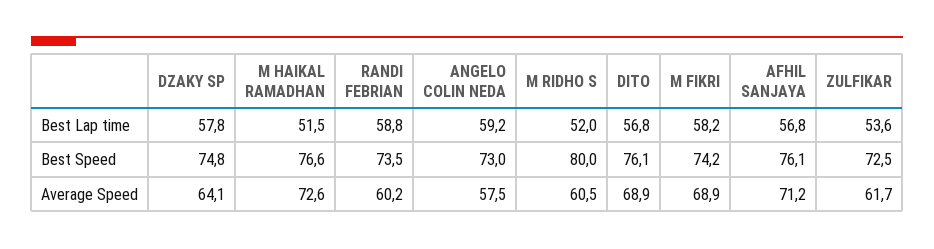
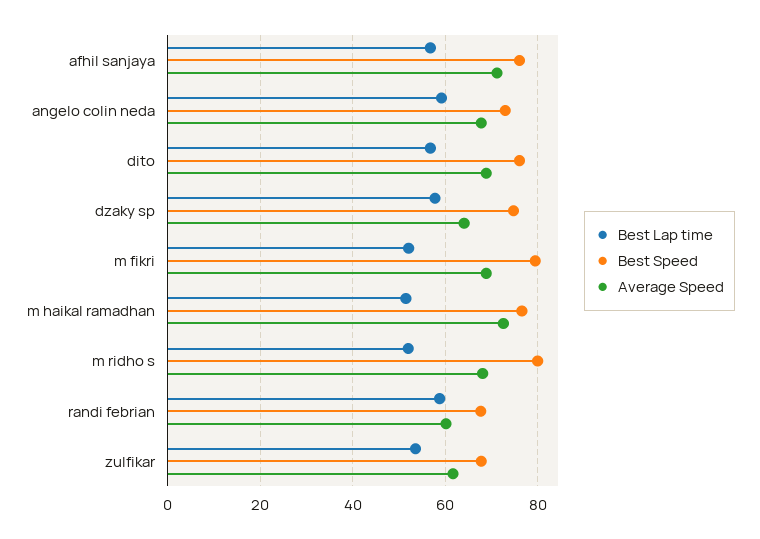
Best Lap time, M FIKRI: 58.2 -> 52
Best Speed, RANDI FEBRIAN: 73.5 -> 68
Best Speed, M FIKRI: 74.2 -> 80
Best Speed, ZULFIKAR: 72.5 -> 68
Average Speed, ANGELO COLIN NEDA: 57.5 -> 68
Average Speed, M RIDHO S: 60.5 -> 68

